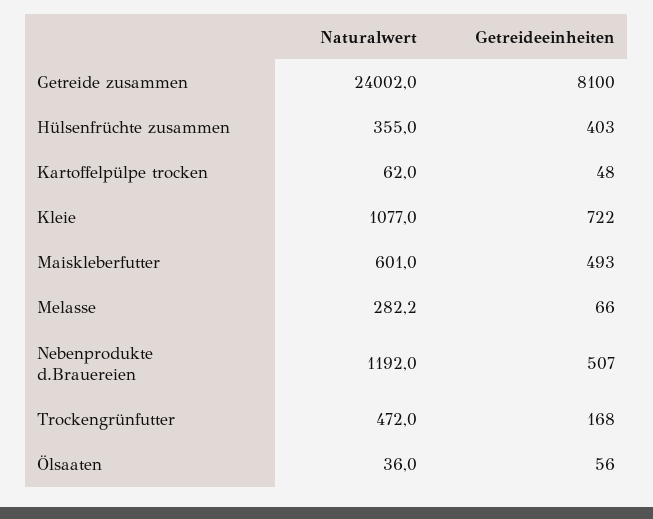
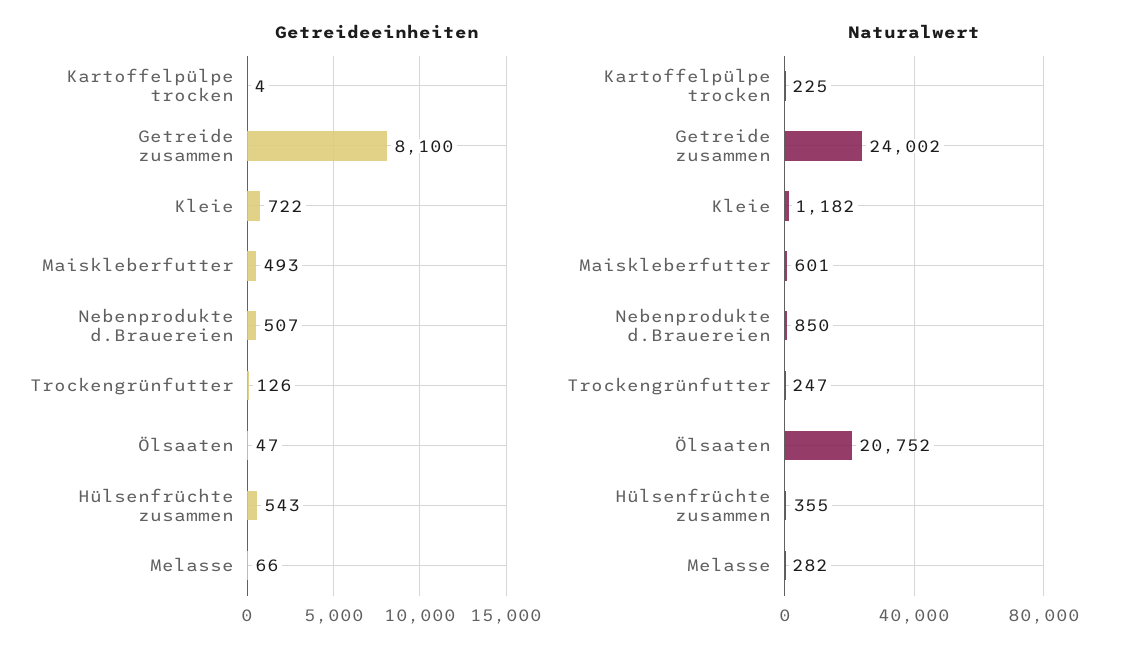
Getreideeinheiten, Hülsenfrüchte zusammen: 403 -> 543
Naturalwert, Kartoffelpülpe trocken: 62 -> 225
Getreideeinheiten, Kartoffelpülpe trocken: 48 -> 4
Naturalwert, Kleie: 1077 -> 1182
Naturalwert, Nebenprodukte d.Brauereien: 1192 -> 850
Naturalwert, Trockengrünfutter: 472 -> 247
Getreideeinheiten, Trockengrünfutter: 168 -> 126
Naturalwert, Ölsaaten: 36 -> 20752
Getreideeinheiten, Ölsaaten: 56 -> 47

